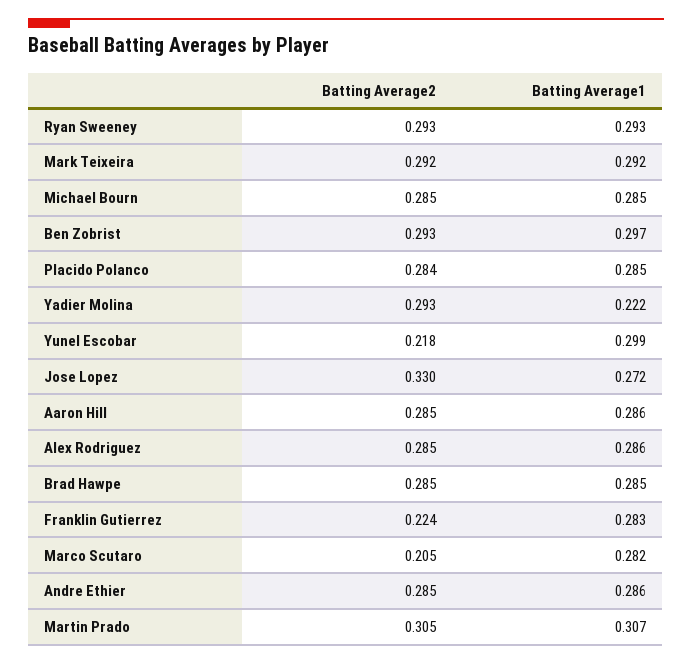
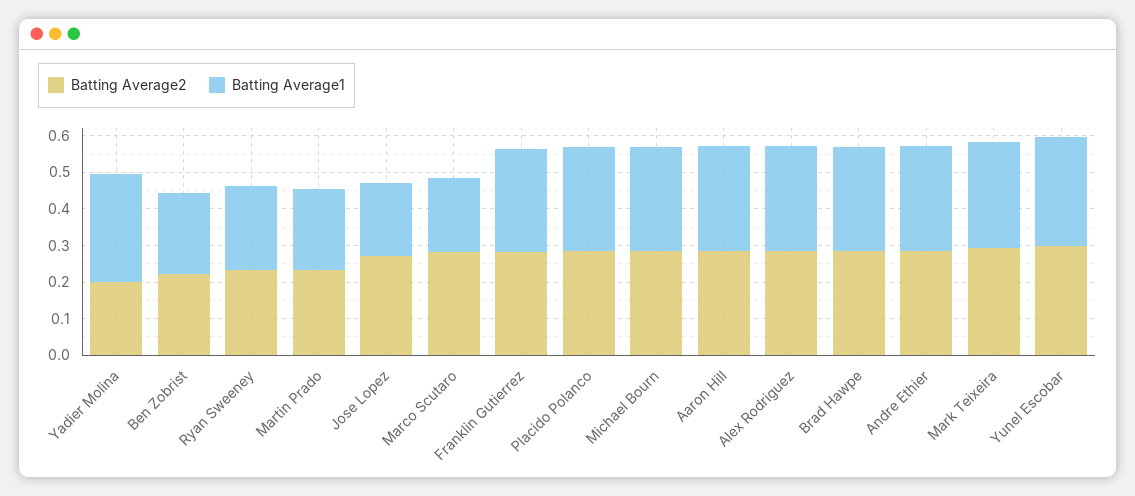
Batting Average2, Ryan Sweeney: 0.293 -> 0.225
Batting Average1, Ryan Sweeney: 0.293 -> 0.225
Batting Average2, Ben Zobrist: 0.293 -> 0.225
Batting Average1, Ben Zobrist: 0.297 -> 0.225
Batting Average2, Yadier Molina: 0.293 -> 0.2
Batting Average1, Yadier Molina: 0.222 -> 0.3
Batting Average2, Yunel Escobar: 0.218 -> 0.3
Batting Average2, Jose Lopez: 0.33 -> 0.275
Batting Average1, Jose Lopez: 0.272 -> 0.2
Batting Average2, Franklin Gutierrez: 0.224 -> 0.275
Batting Average2, Marco Scutaro: 0.205 -> 0.275
Batting Average1, Marco Scutaro: 0.282 -> 0.2
Batting Average2, Martin Prado: 0.305 -> 0.225
Batting Average1, Martin Prado: 0.307 -> 0.225

